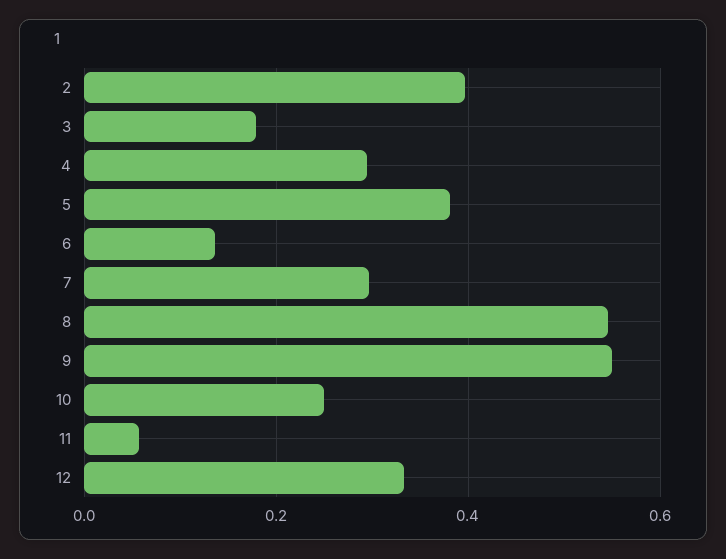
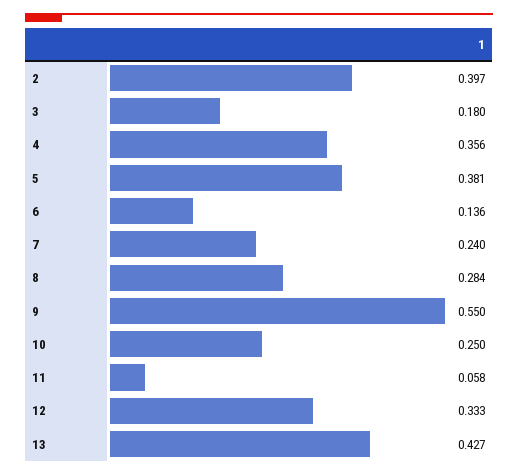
4: 0.3 -> 0.356
7: 0.3 -> 0.24
8: 0.54 -> 0.284
13: none -> 0.427

